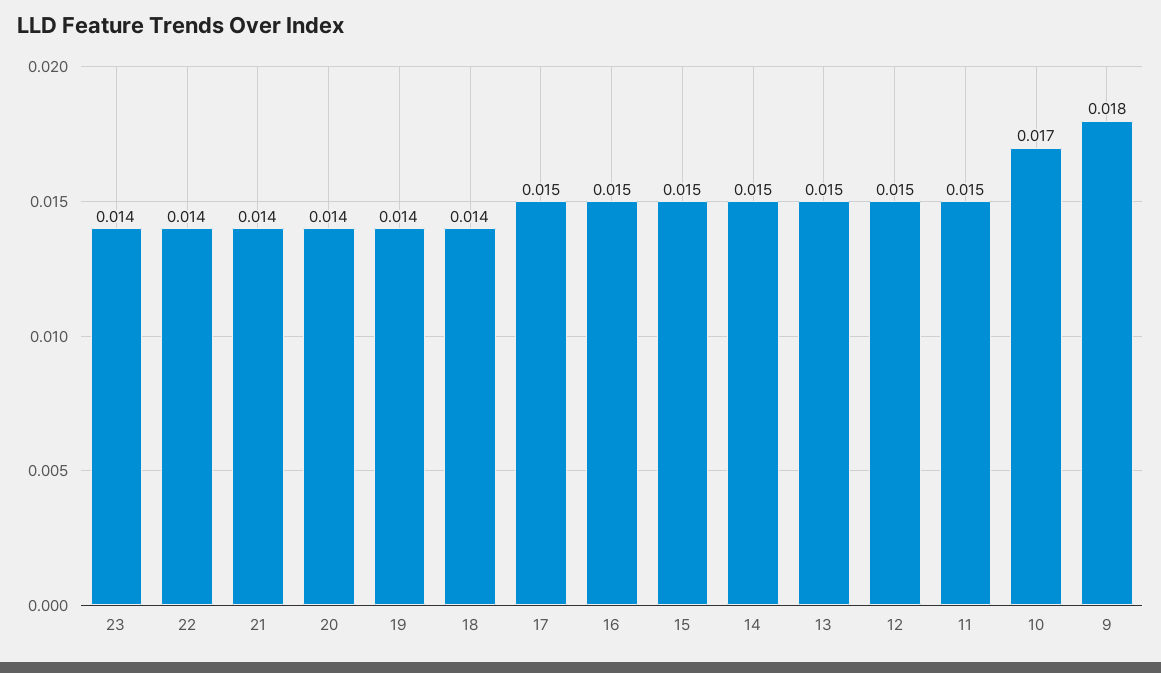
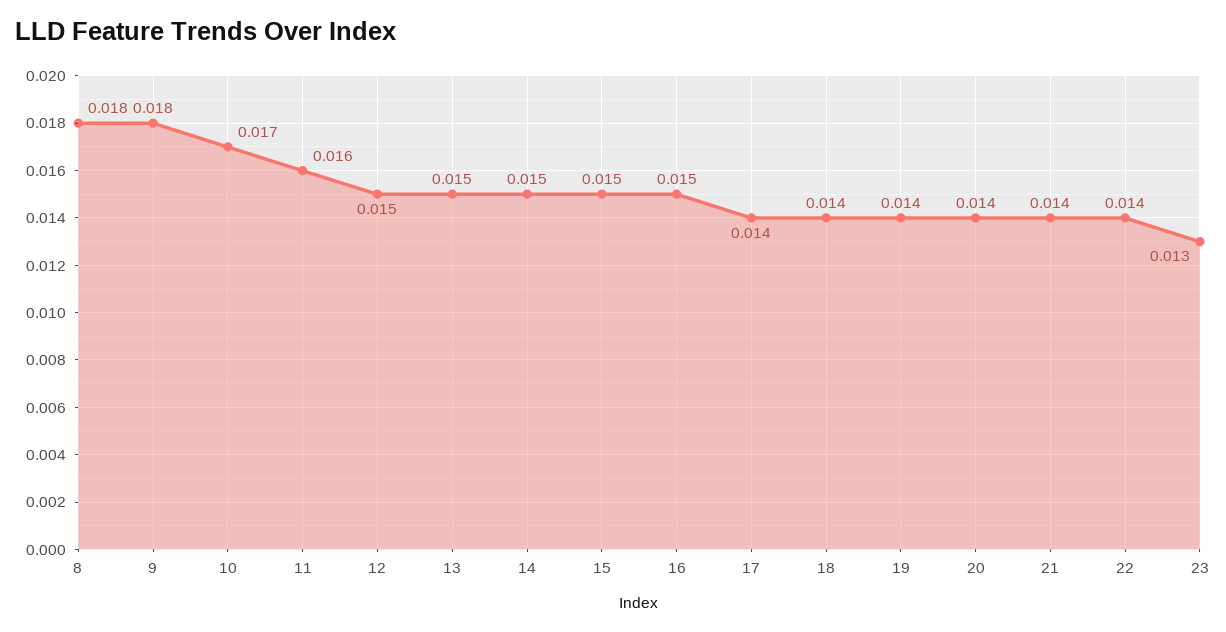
23: 0.014 -> 0.013
17: 0.015 -> 0.014
11: 0.015 -> 0.016
8: none -> 0.018

